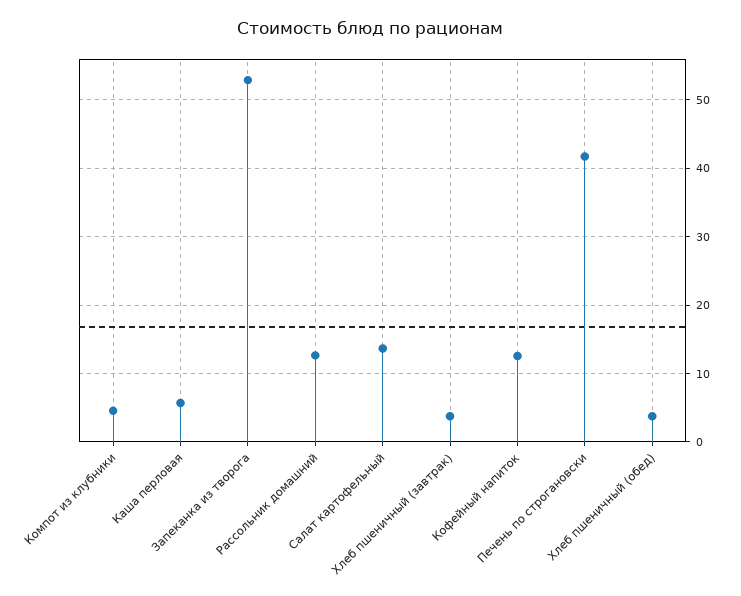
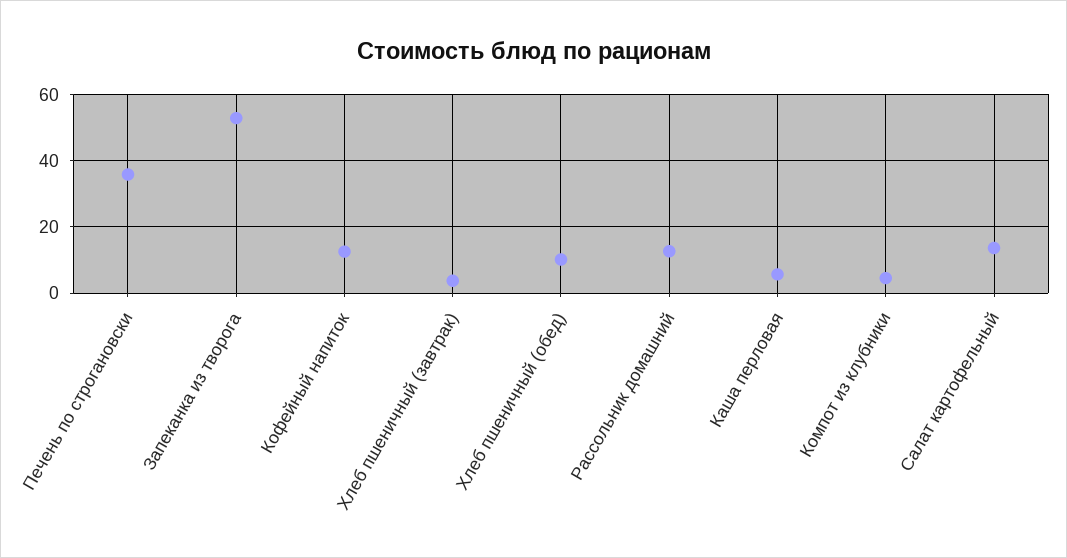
Печень по строгановски: 42 -> 36
Хлеб пшеничный (обед): 4 -> 10

